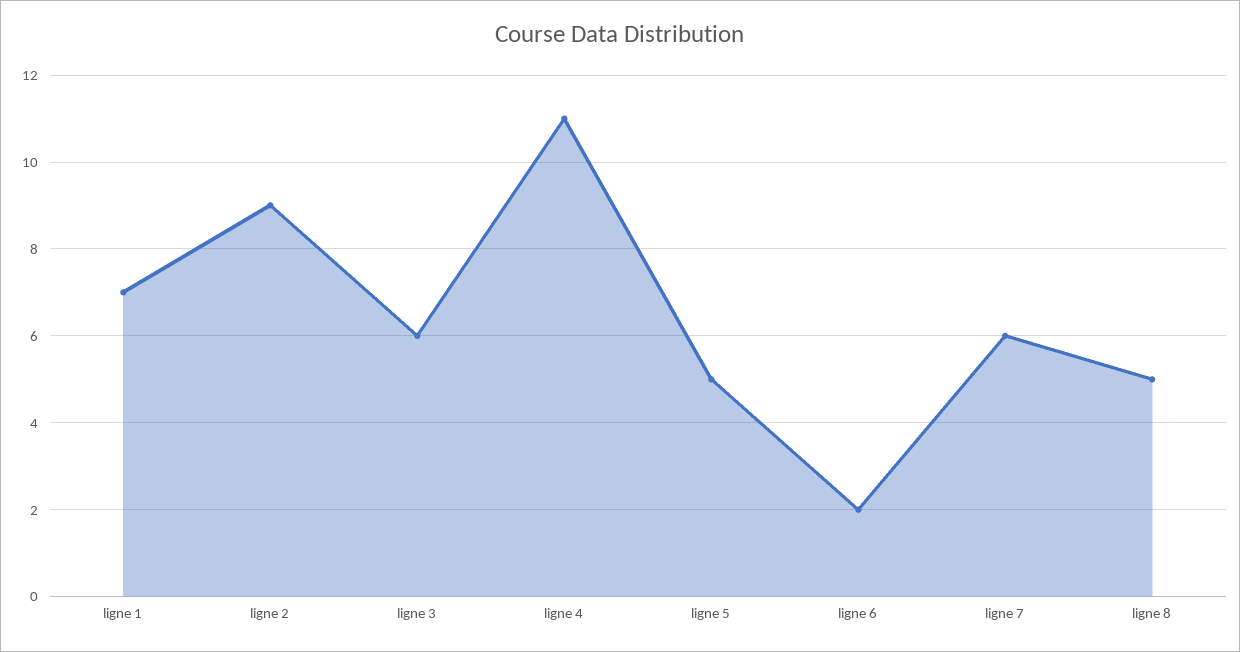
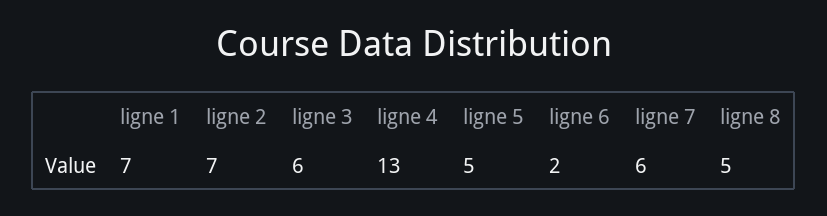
ligne 2: 9 -> 7
ligne 4: 11 -> 13

